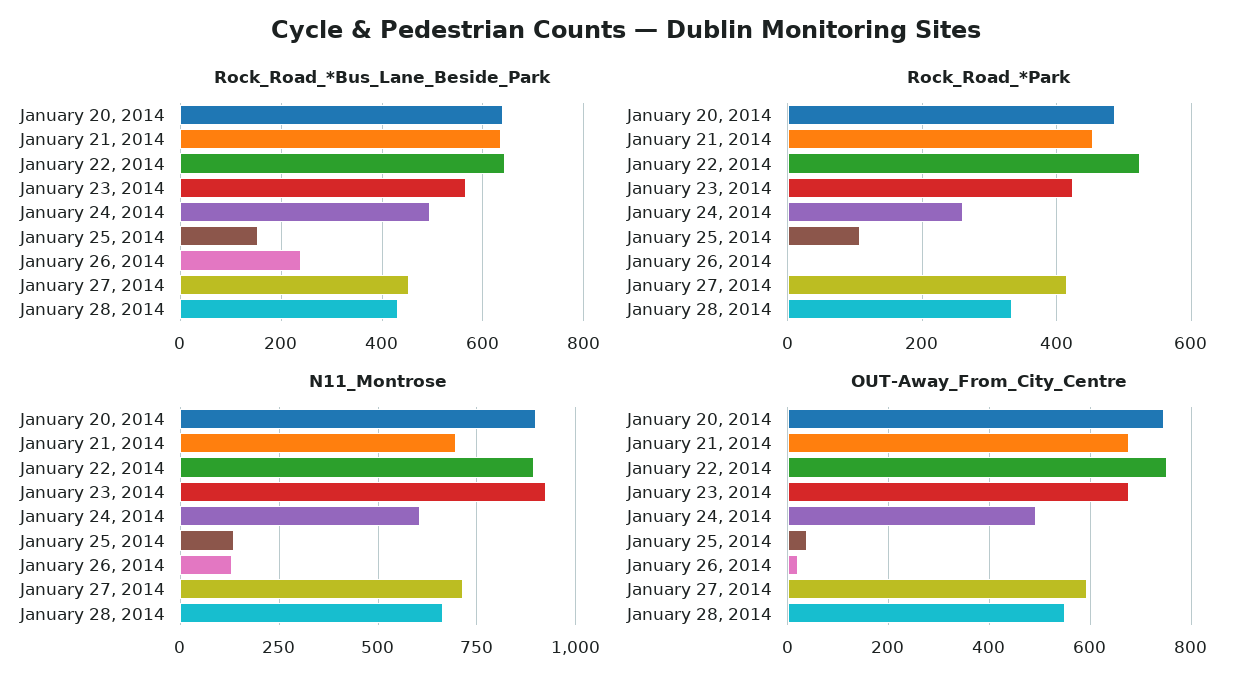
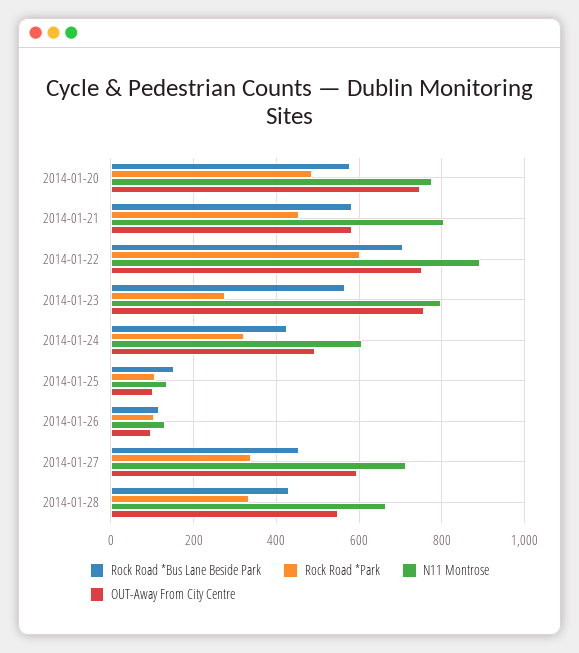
Rock_Road_*Bus_Lane_Beside_Park, January 20, 2014: 640 -> 580
Rock_Road_*Bus_Lane_Beside_Park, January 21, 2014: 640 -> 580
Rock_Road_*Bus_Lane_Beside_Park, January 22, 2014: 640 -> 700
Rock_Road_*Bus_Lane_Beside_Park, January 24, 2014: 500 -> 420
Rock_Road_*Bus_Lane_Beside_Park, January 26, 2014: 240 -> 120
Rock_Road_*Park, January 22, 2014: 520 -> 600
Rock_Road_*Park, January 23, 2014: 420 -> 280
Rock_Road_*Park, January 24, 2014: 260 -> 320
Rock_Road_*Park, January 26, 2014: 0 -> 100
Rock_Road_*Park, January 27, 2014: 420 -> 340
N11_Montrose, January 20, 2014: 900 -> 780
N11_Montrose, January 21, 2014: 700 -> 800
N11_Montrose, January 23, 2014: 925 -> 800
OUT-Away_From_City_Centre, January 21, 2014: 680 -> 580
OUT-Away_From_City_Centre, January 23, 2014: 680 -> 760
OUT-Away_From_City_Centre, January 25, 2014: 40 -> 100
OUT-Away_From_City_Centre, January 26, 2014: 20 -> 100

